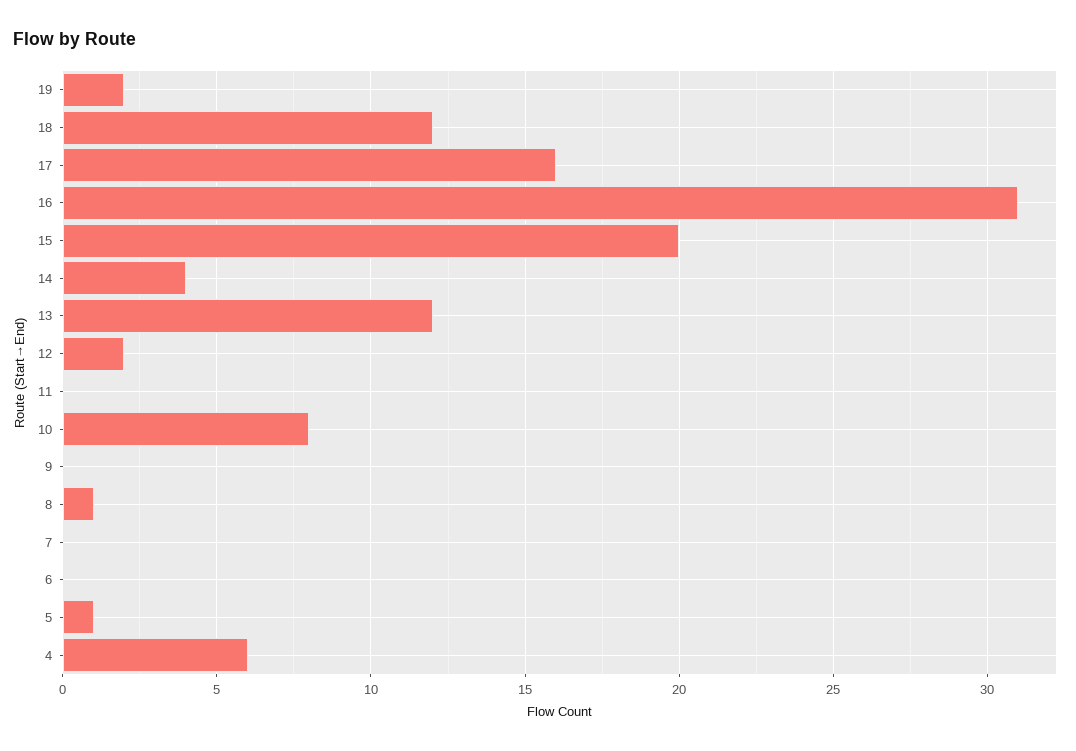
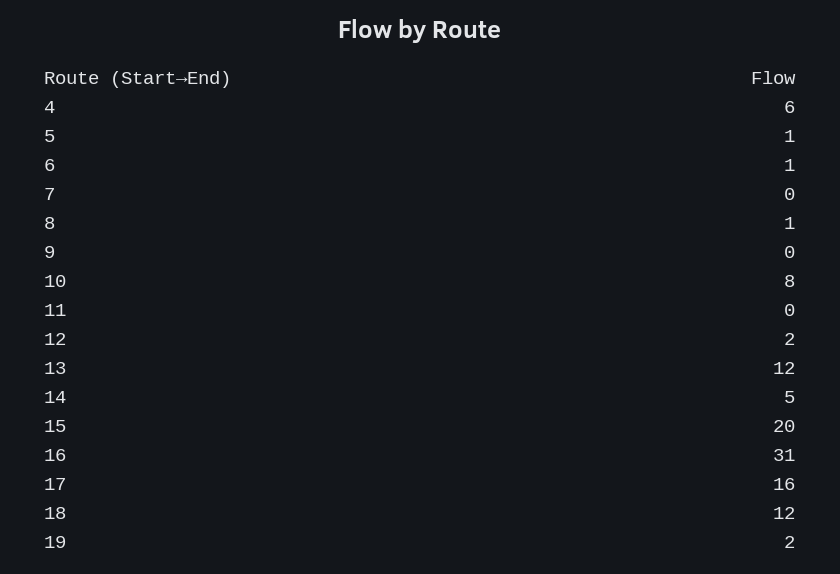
14: 4 -> 5
6: 0 -> 1

